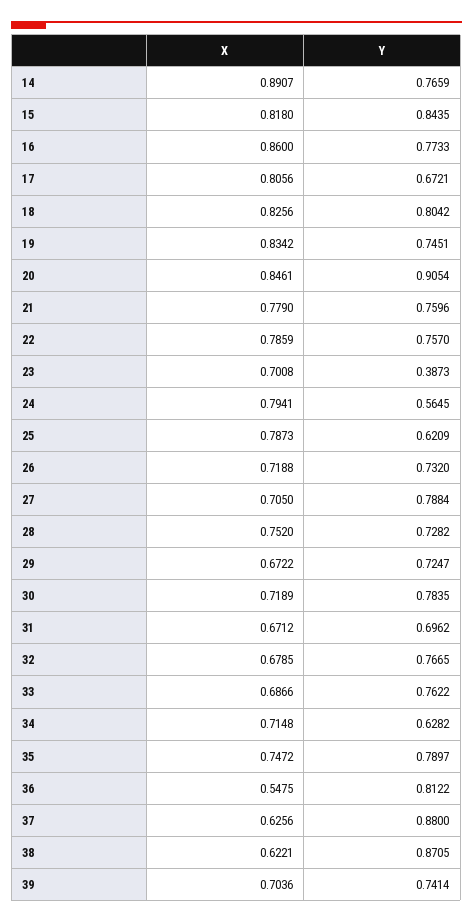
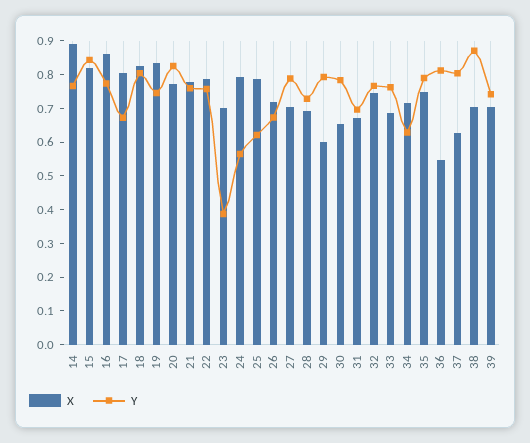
X, 20: 0.8461 -> 0.775
Y, 20: 0.9054 -> 0.825
Y, 26: 0.732 -> 0.675
X, 28: 0.752 -> 0.7
X, 29: 0.6722 -> 0.6
Y, 29: 0.7247 -> 0.8
X, 30: 0.7189 -> 0.65
X, 32: 0.6785 -> 0.75
Y, 37: 0.88 -> 0.8
X, 38: 0.6221 -> 0.7

